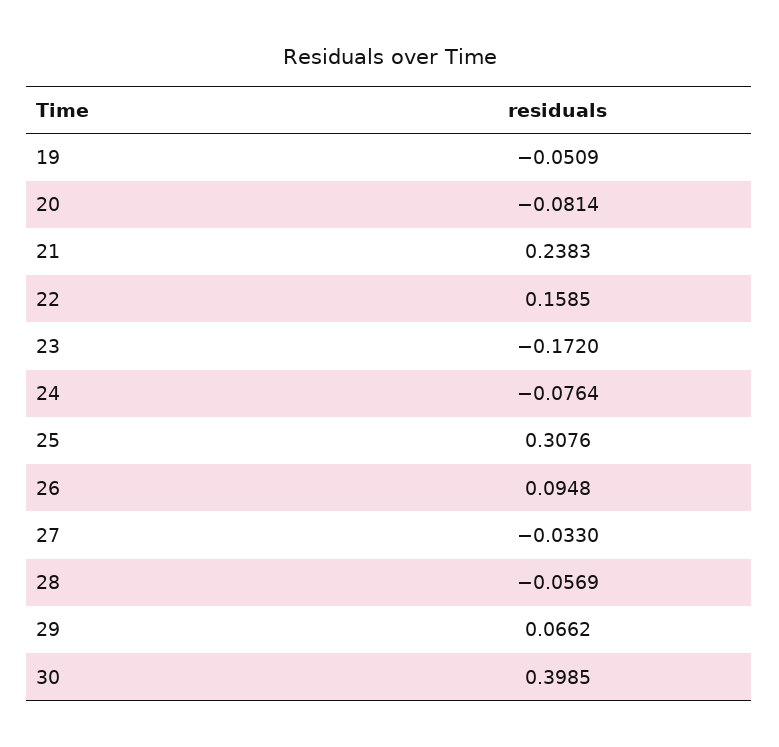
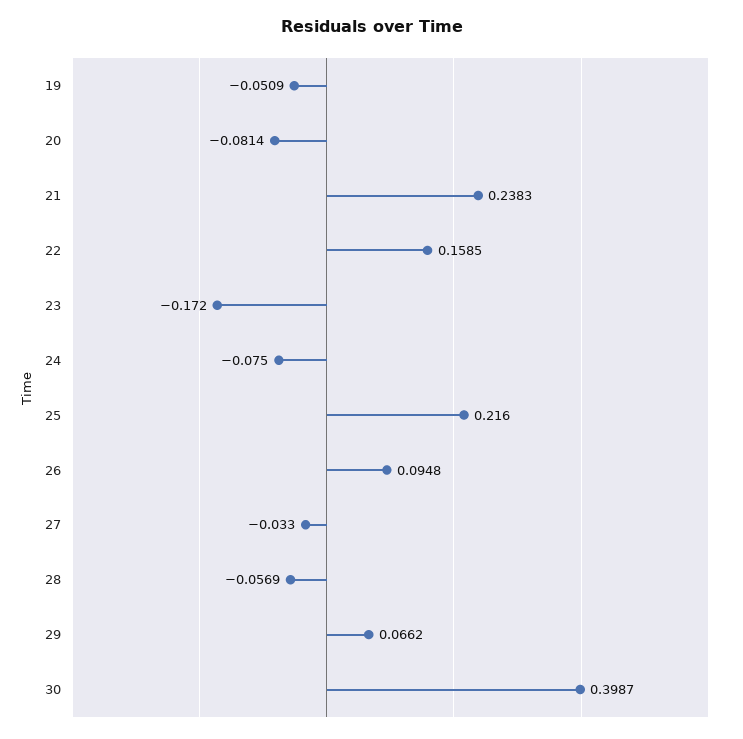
24: -0.0764 -> -0.075
25: 0.3076 -> 0.216
30: 0.3985 -> 0.3987

